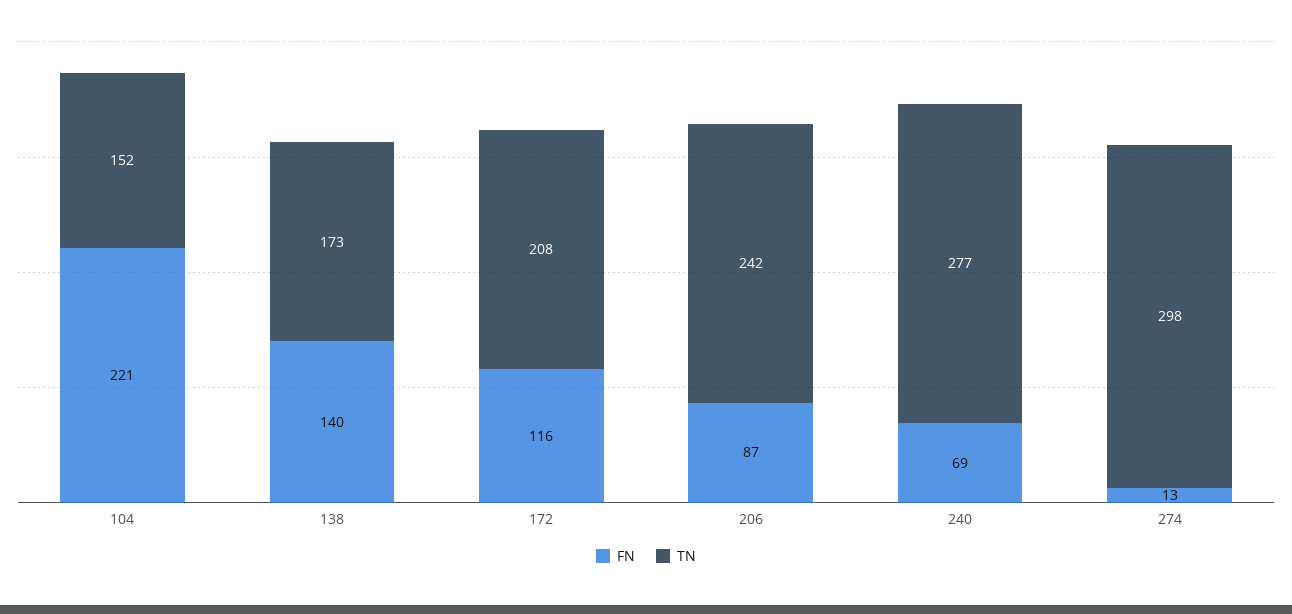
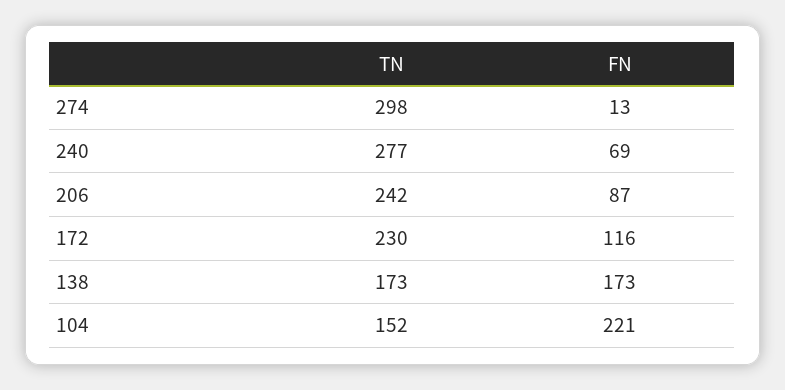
FN, 138: 140 -> 173
TN, 172: 208 -> 230

